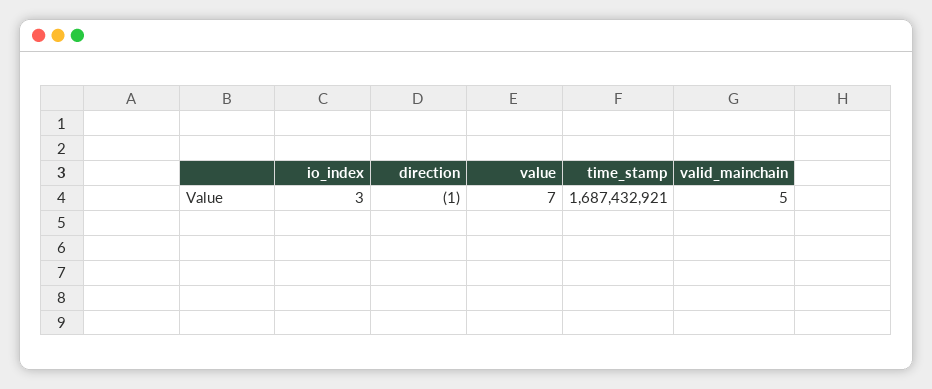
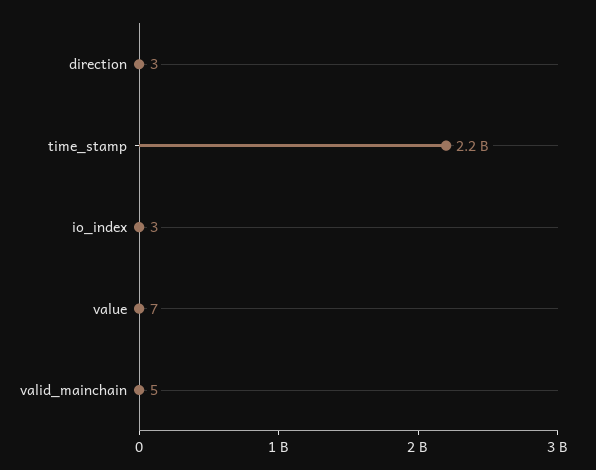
direction: -1 -> 3
time_stamp: 1687432921 -> 2200000000

